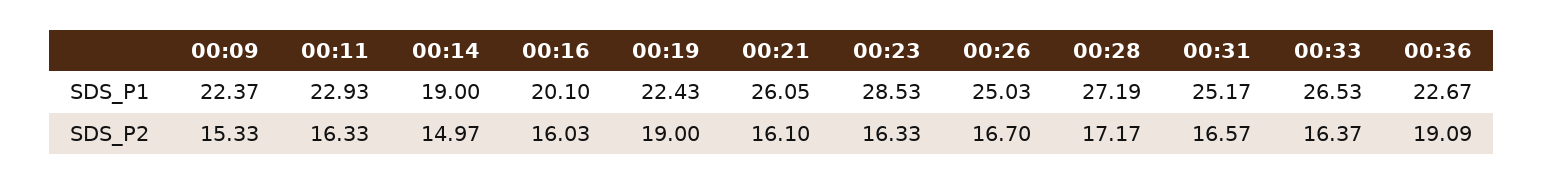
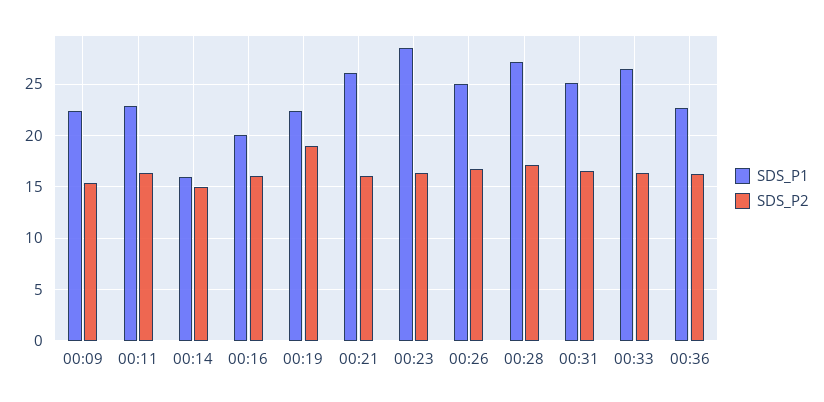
SDS_P1, 00:14: 19 -> 16
SDS_P2, 00:36: 19.09 -> 16

